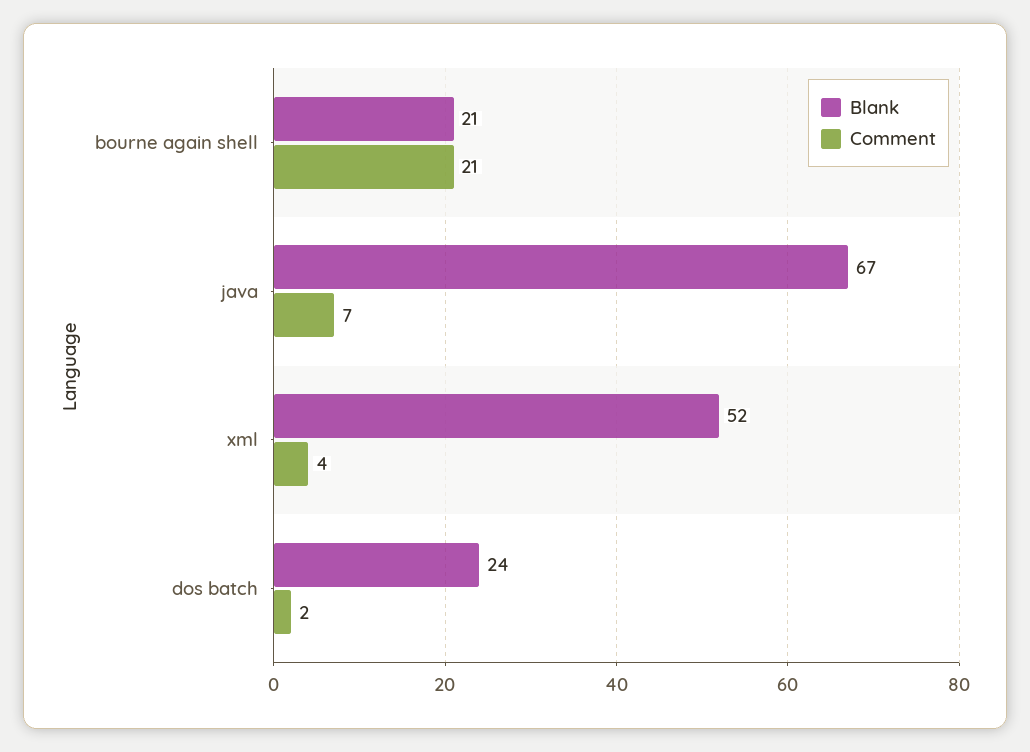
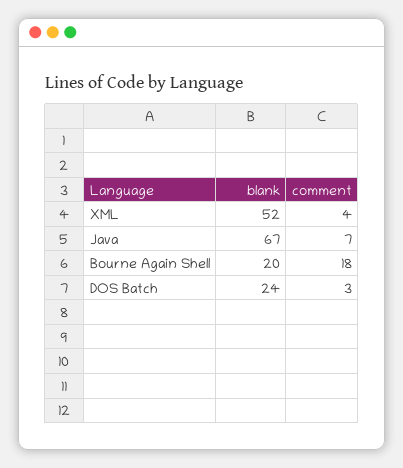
Blank, bourne again shell: 21 -> 20
Comment, bourne again shell: 21 -> 18
Comment, dos batch: 2 -> 3

